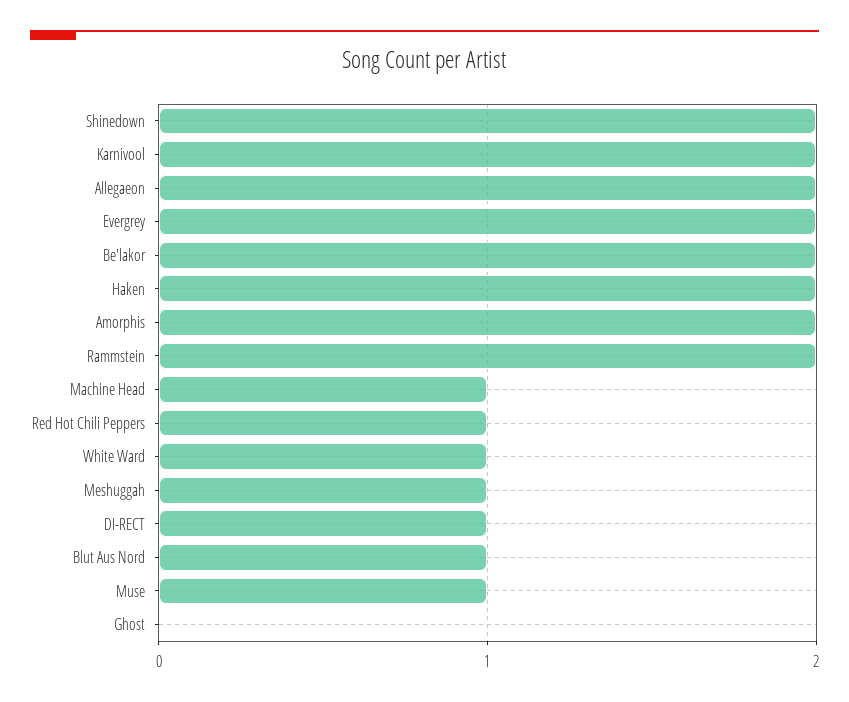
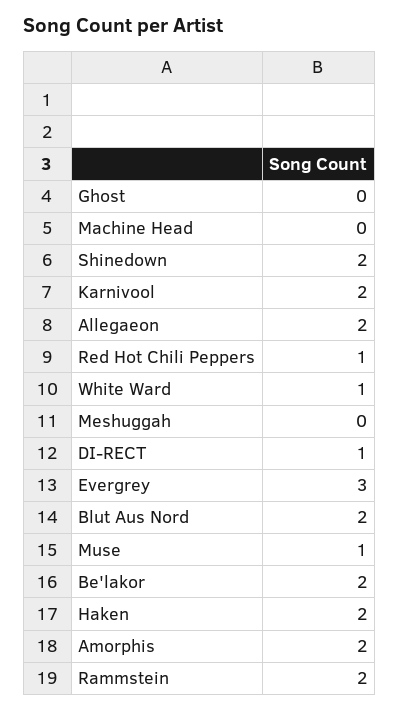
Evergrey: 2 -> 3
Machine Head: 1 -> 0
Meshuggah: 1 -> 0
Blut Aus Nord: 1 -> 2

